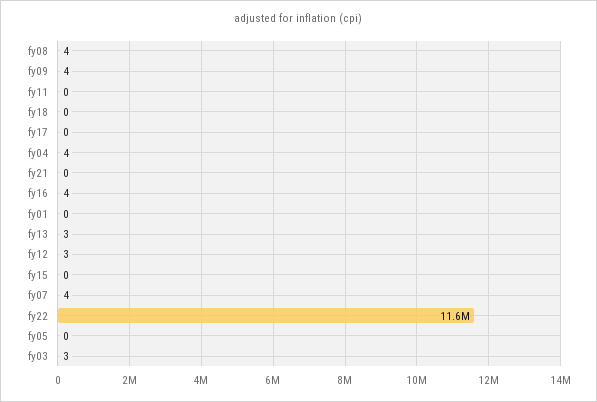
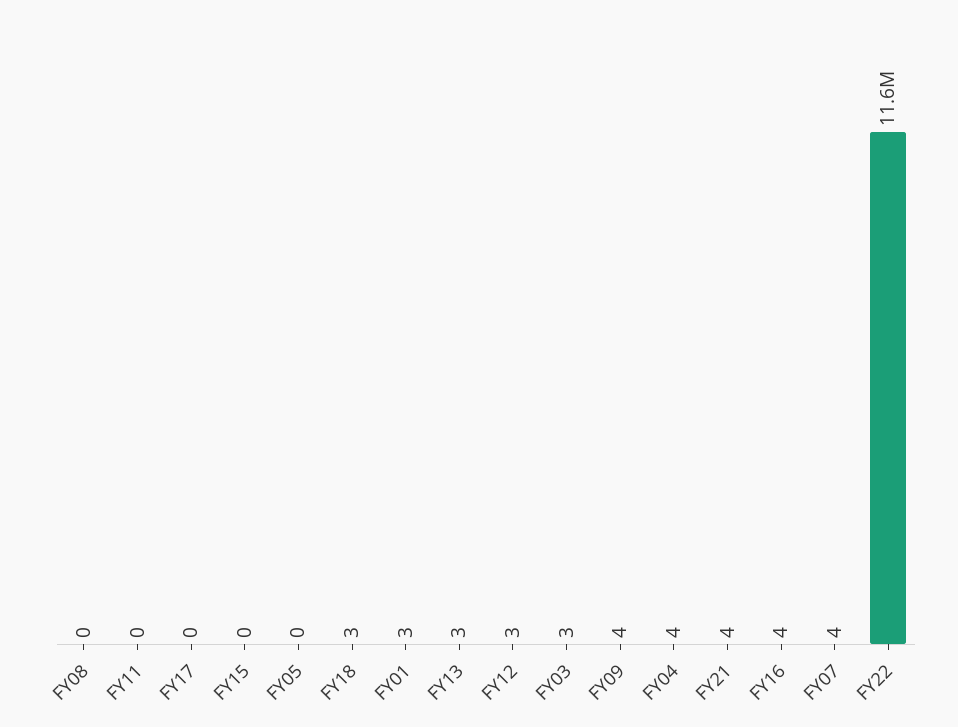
fy08: 4 -> 0
fy18: 0 -> 3
fy21: 0 -> 4
fy01: 0 -> 3

